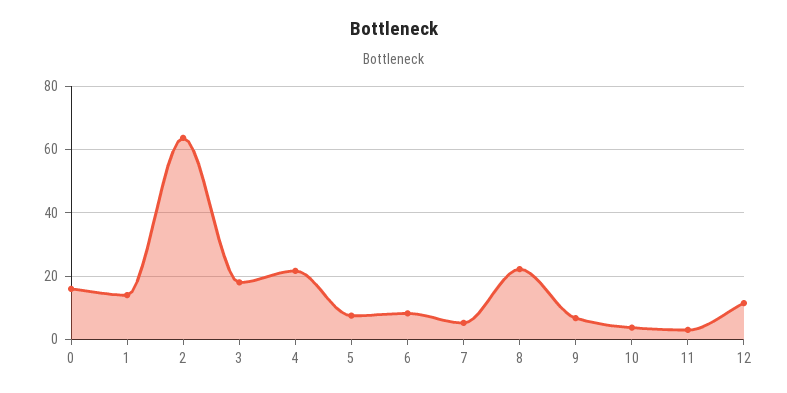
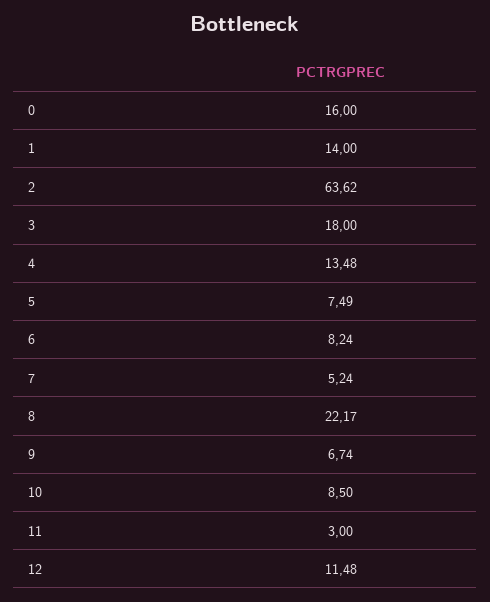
4: 22 -> 13.48
10: 4 -> 8.5

